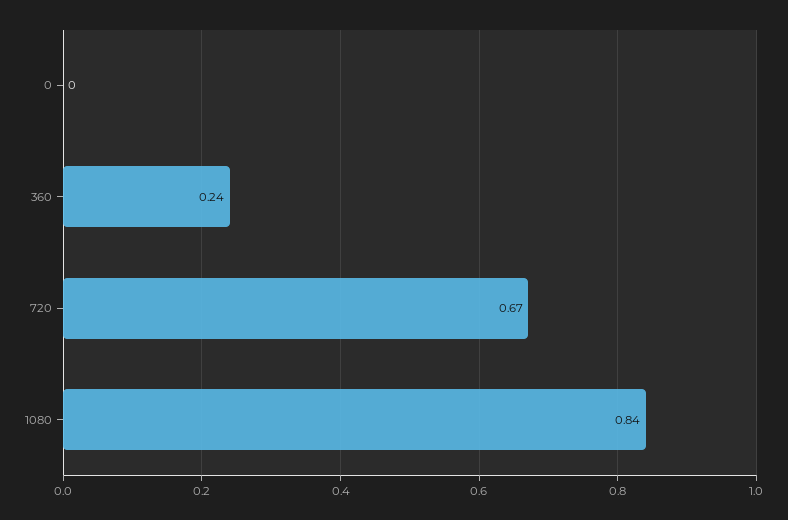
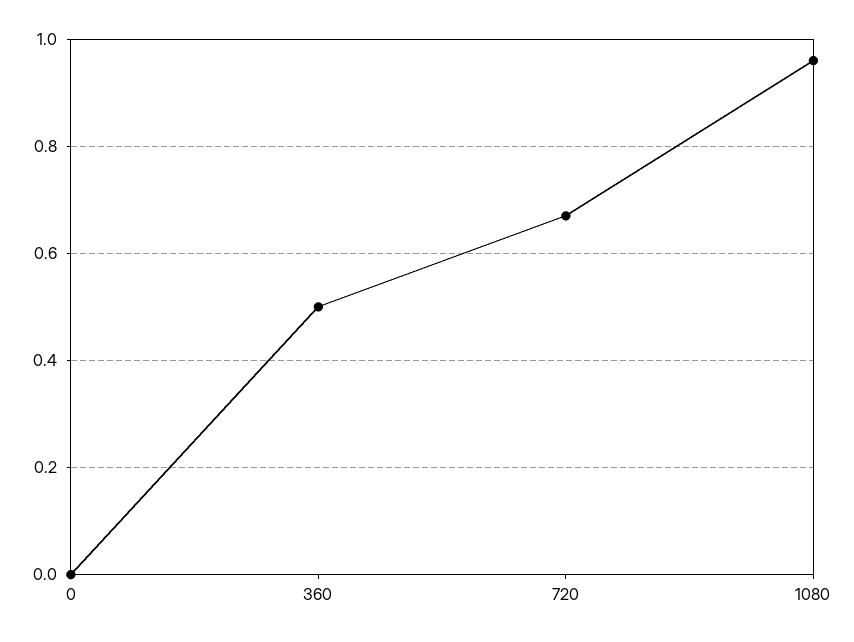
360: 0.24 -> 0.5
1080: 0.84 -> 0.95

